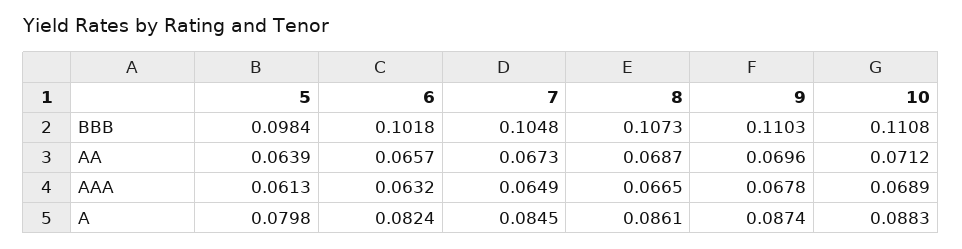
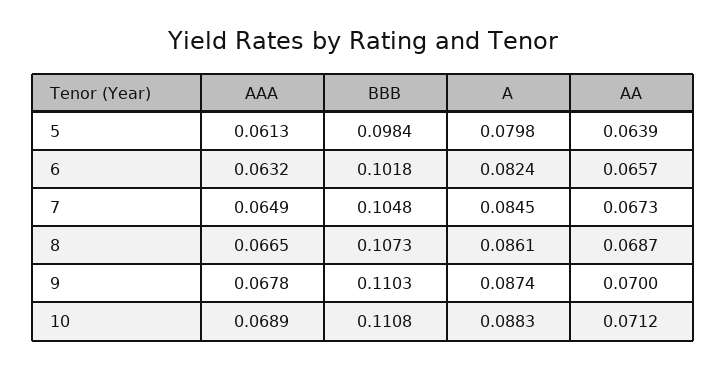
9, AA: 0.0696 -> 0.07

